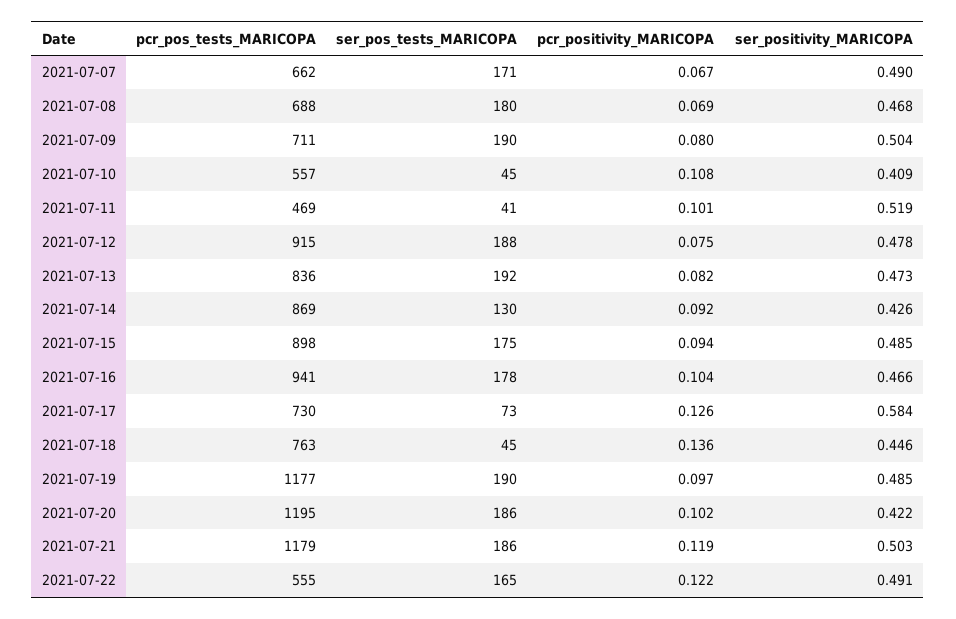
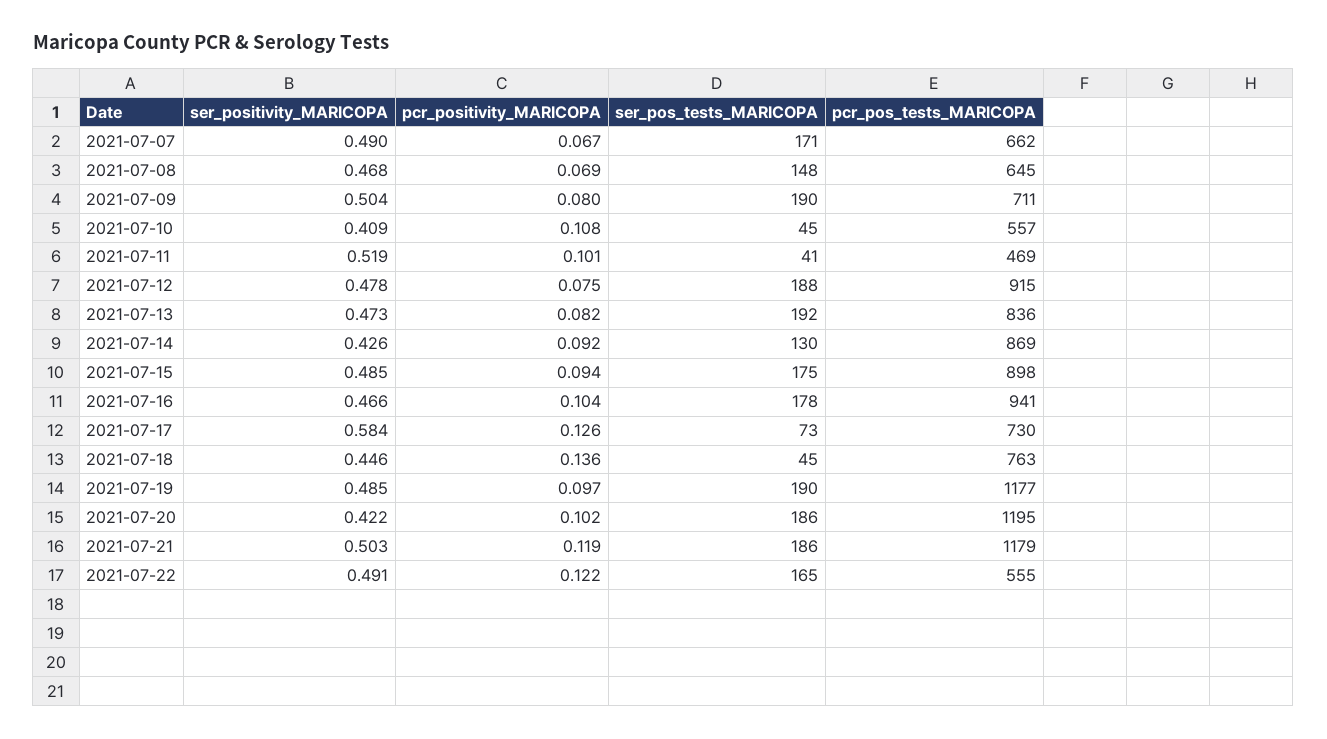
pcr_pos_tests_MARICOPA, 2021-07-08: 688 -> 645
ser_pos_tests_MARICOPA, 2021-07-08: 180 -> 148

